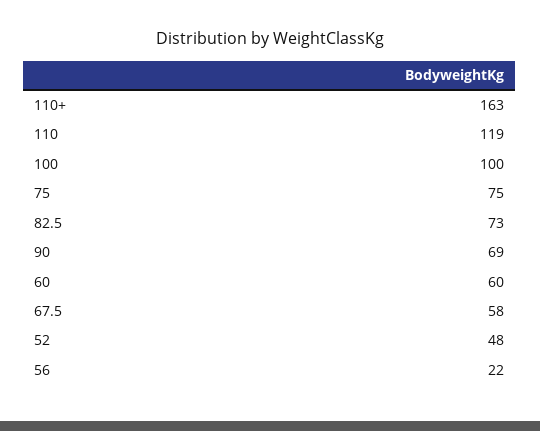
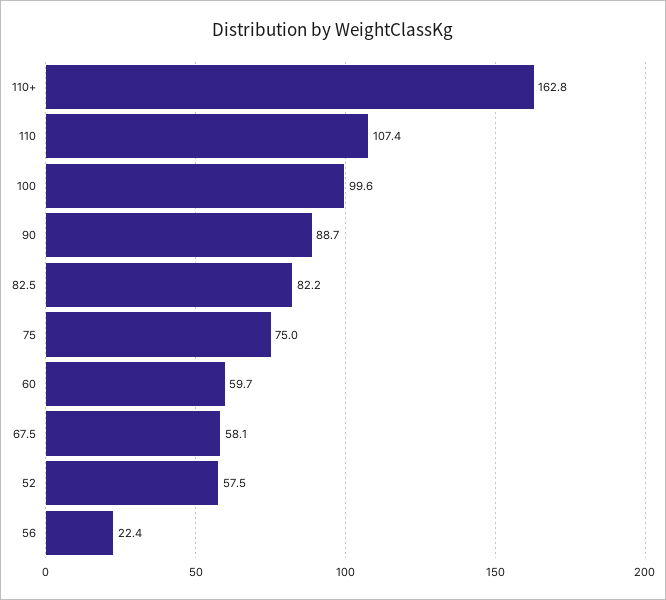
110: 119 -> 107.4
82.5: 73 -> 82.2
90: 69 -> 88.7
52: 48 -> 57.5

